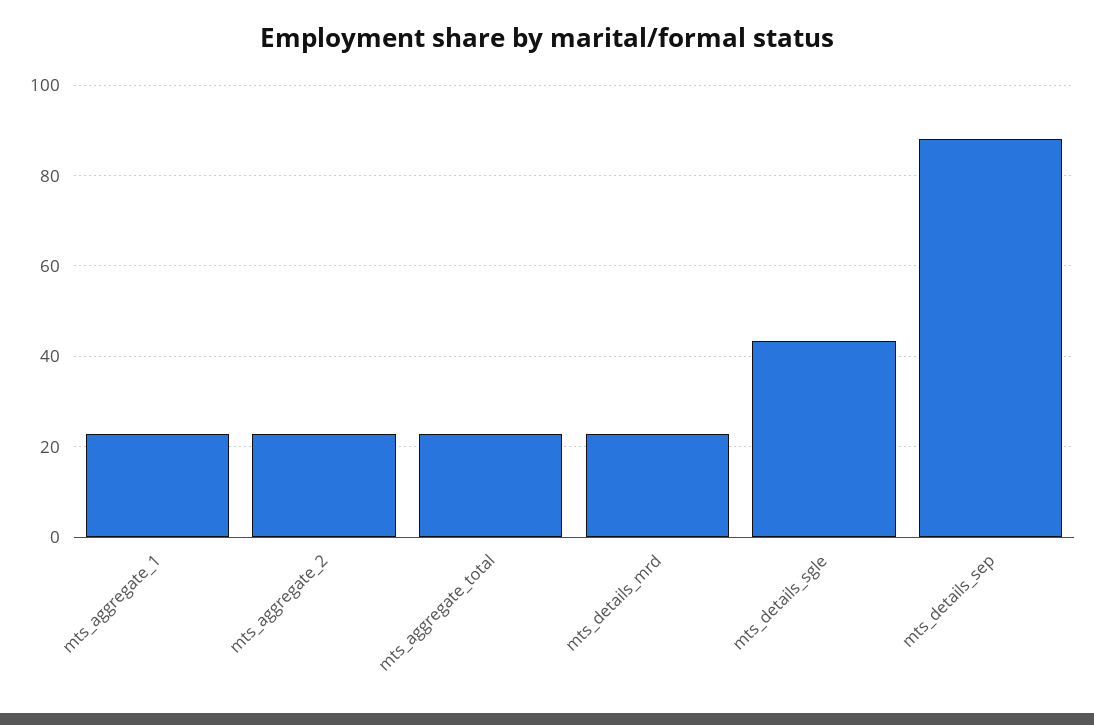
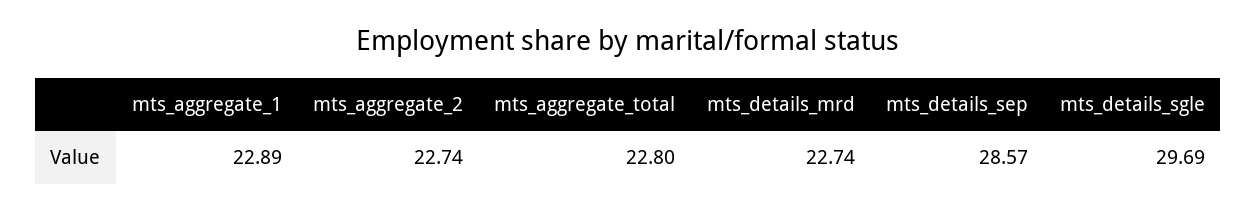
mts_details_sgle: 44 -> 29.69
mts_details_sep: 88 -> 28.57

